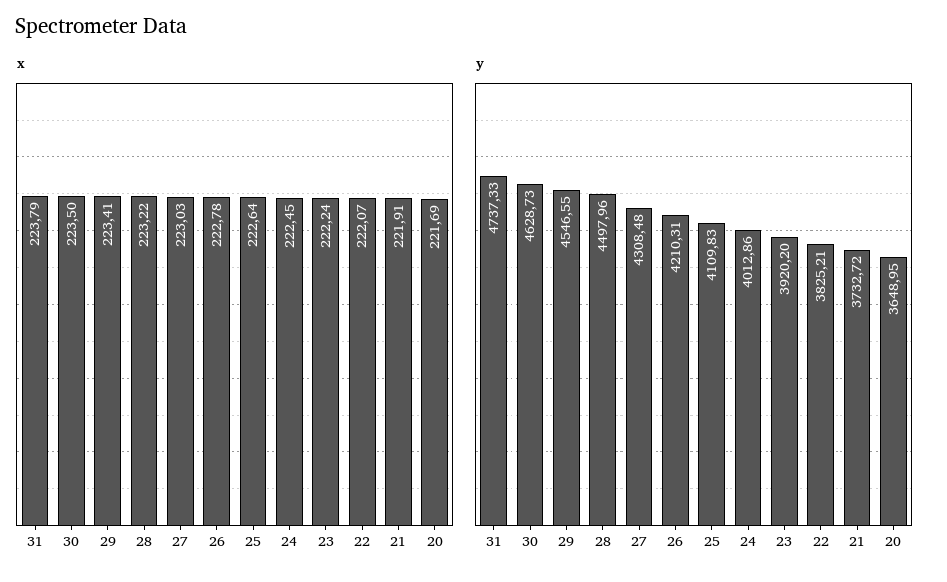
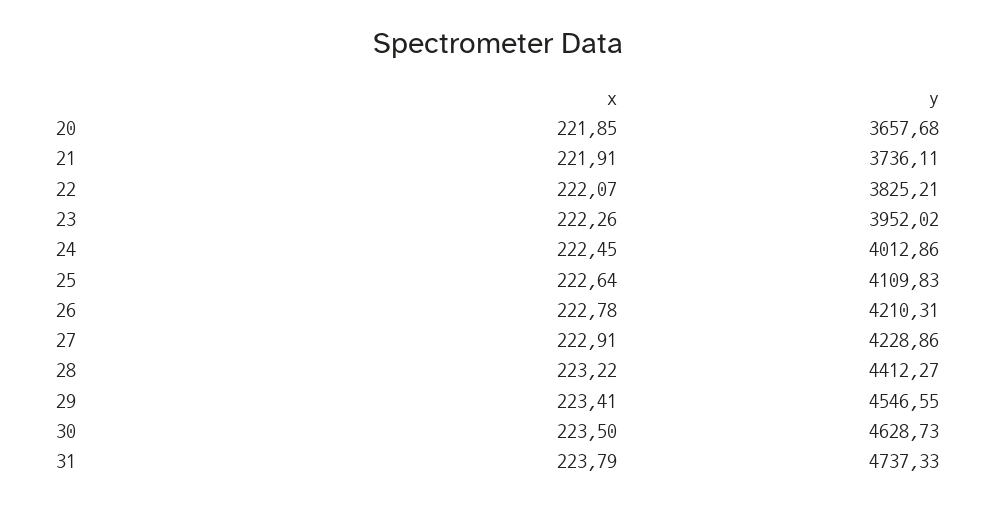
x, 27: 223.03 -> 222.91
x, 23: 222.24 -> 222.26
x, 20: 221.69 -> 221.85
y, 28: 4497.96 -> 4412.27
y, 27: 4308.48 -> 4228.86
y, 23: 3920.2 -> 3952.02
y, 21: 3732.72 -> 3736.11
y, 20: 3648.95 -> 3657.68

